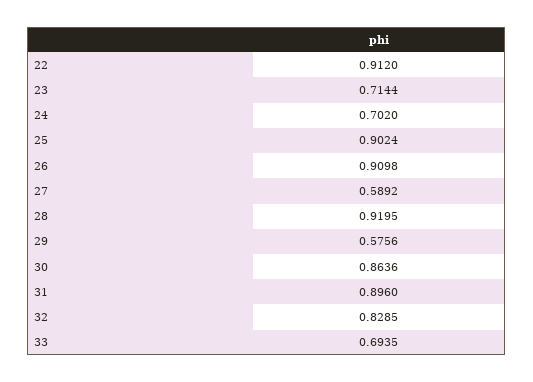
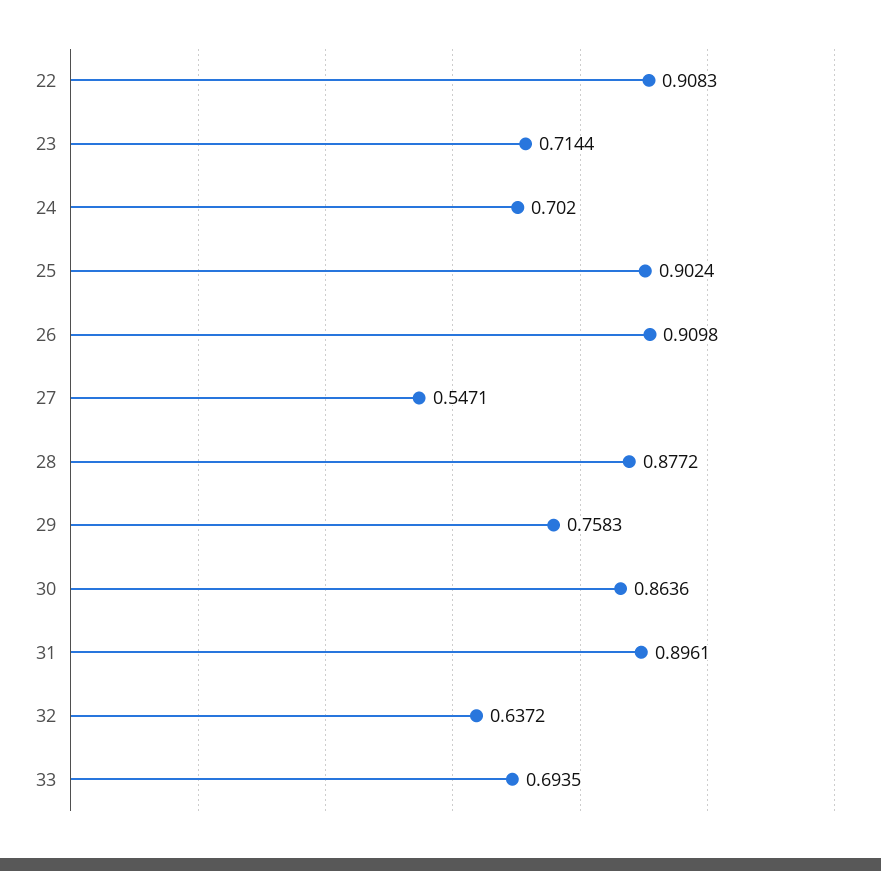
22: 0.912 -> 0.9083
27: 0.5892 -> 0.5471
28: 0.9195 -> 0.8772
29: 0.5756 -> 0.7583
31: 0.896 -> 0.8961
32: 0.8285 -> 0.6372

